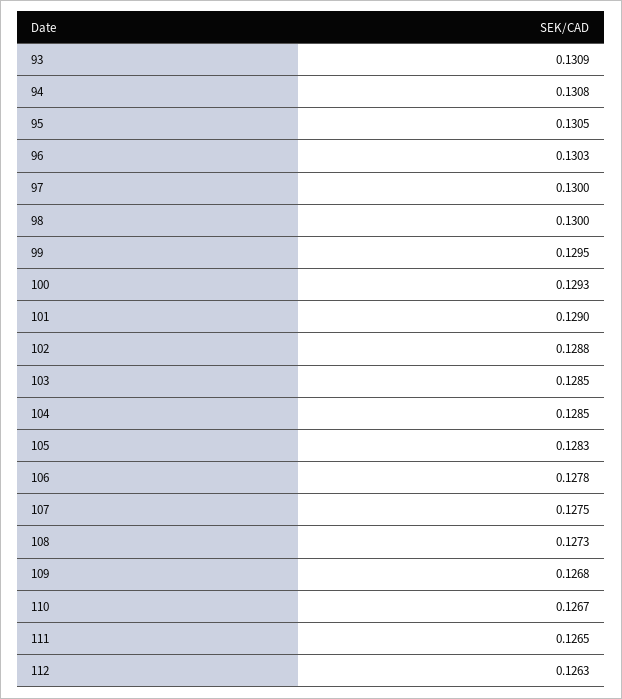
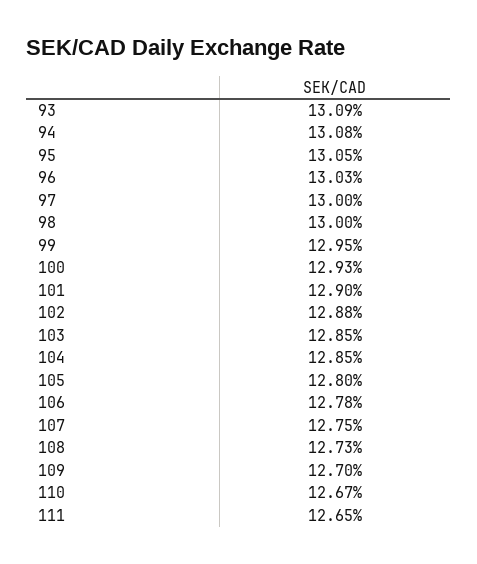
105: 0.1283 -> 0.128
109: 0.1268 -> 0.127
112: 0.1263 -> none

